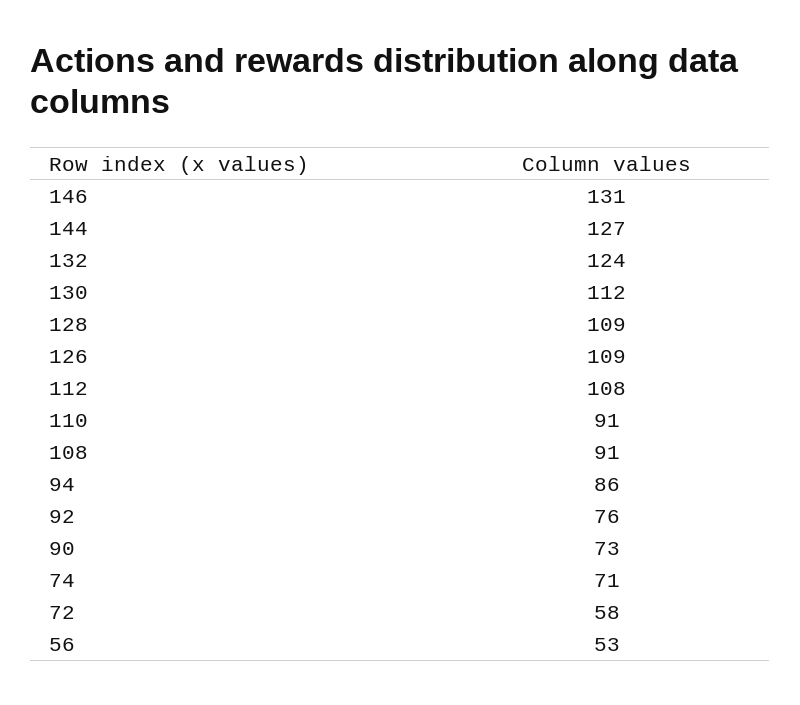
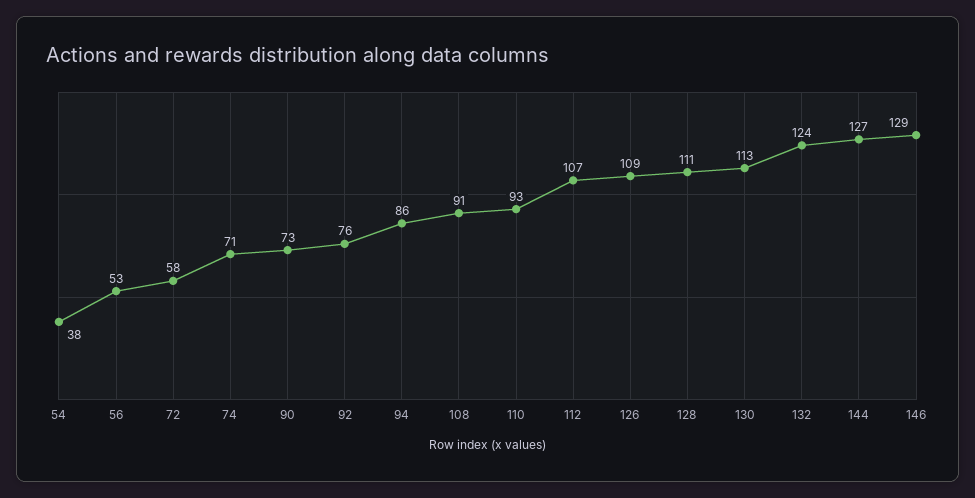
146: 131 -> 129
130: 112 -> 113
128: 109 -> 111
112: 108 -> 107
110: 91 -> 93
54: none -> 38

